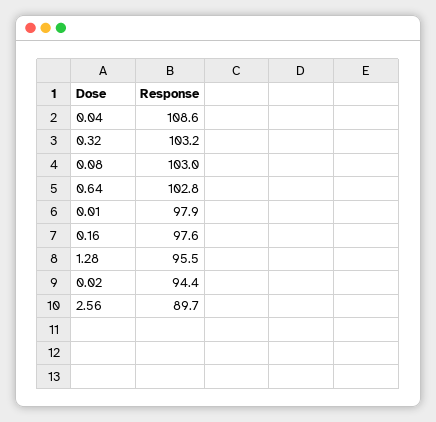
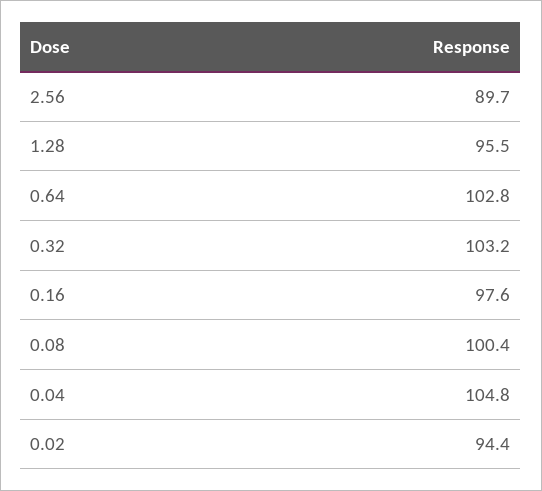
0.04: 108.6 -> 104.8
0.08: 103 -> 100.4
0.01: 97.9 -> none

